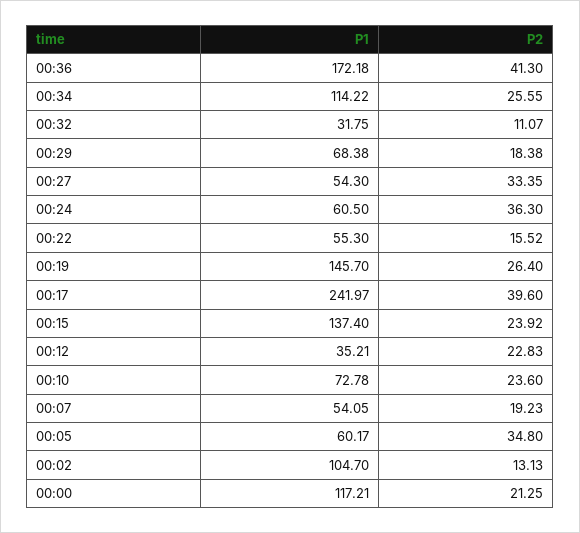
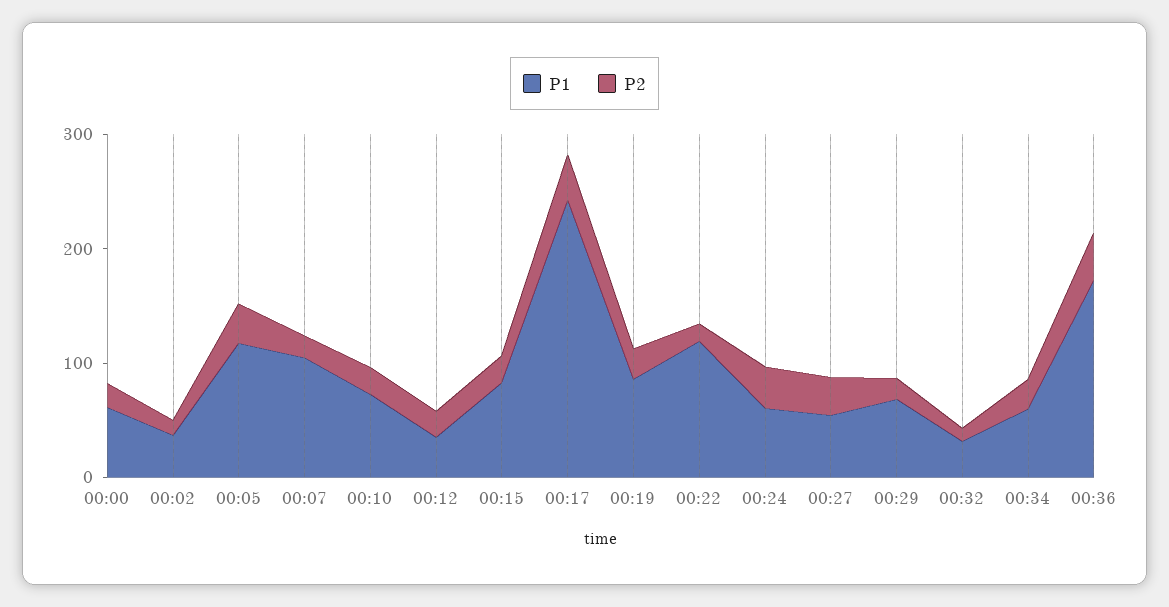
P1, 00:34: 114.22 -> 60
P1, 00:22: 55.3 -> 120
P1, 00:19: 145.7 -> 80
P1, 00:15: 137.4 -> 80
P1, 00:07: 54.05 -> 100
P1, 00:05: 60.17 -> 120
P1, 00:02: 104.7 -> 40
P1, 00:00: 117.21 -> 60

